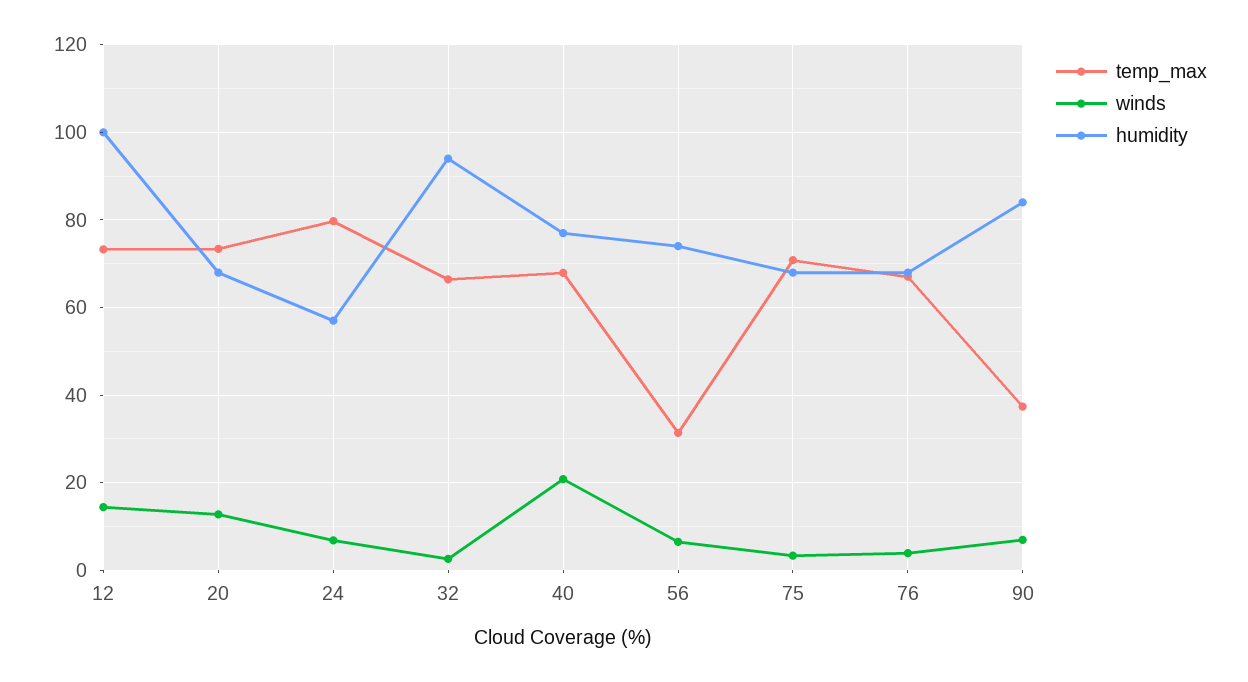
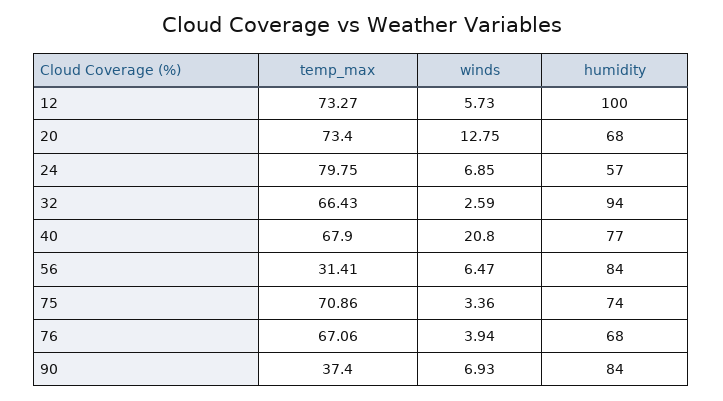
winds, 12: 14 -> 5.73
humidity, 56: 74 -> 84
humidity, 75: 68 -> 74

